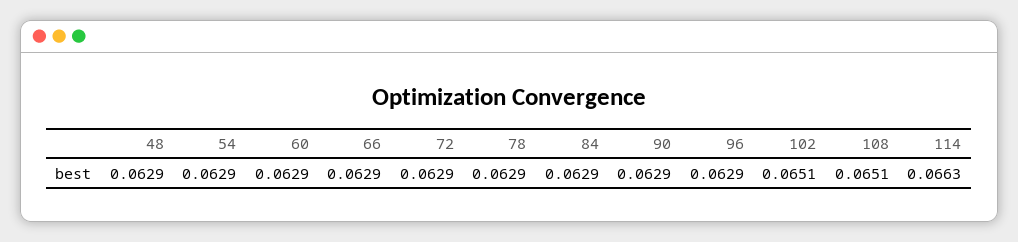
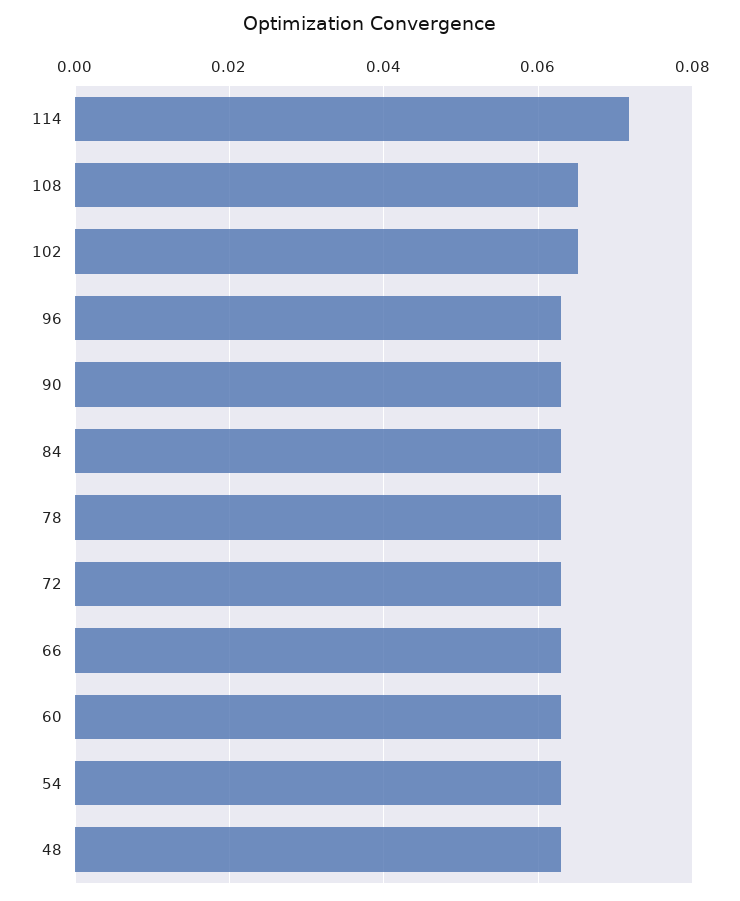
114: 0.0663 -> 0.072

